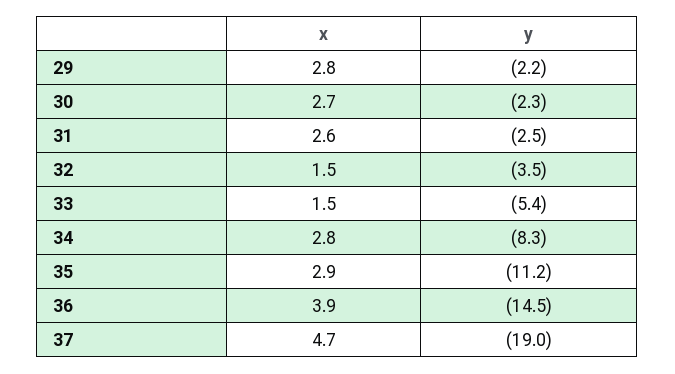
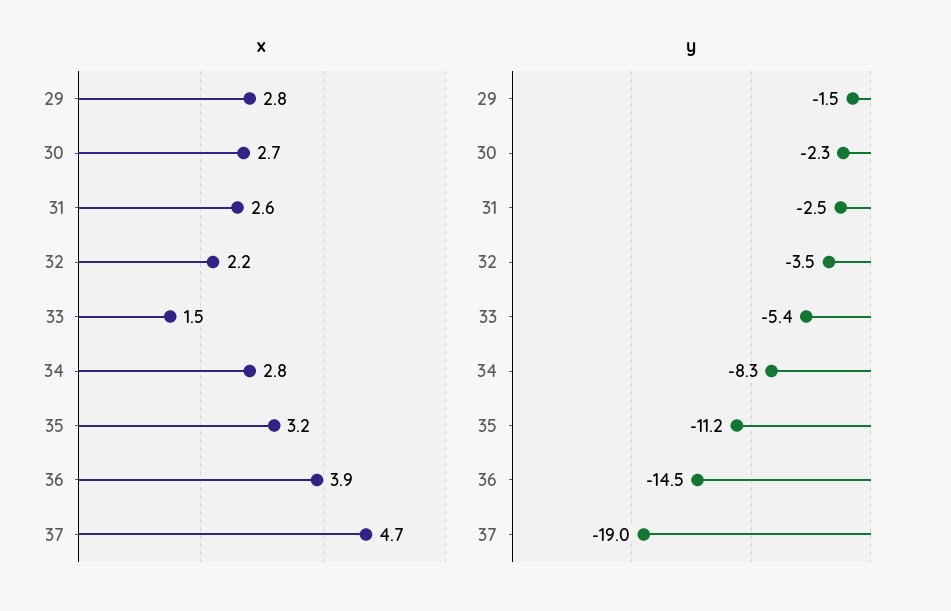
y, 29: -2.2 -> -1.5
x, 32: 1.5 -> 2.2
x, 35: 2.9 -> 3.2

